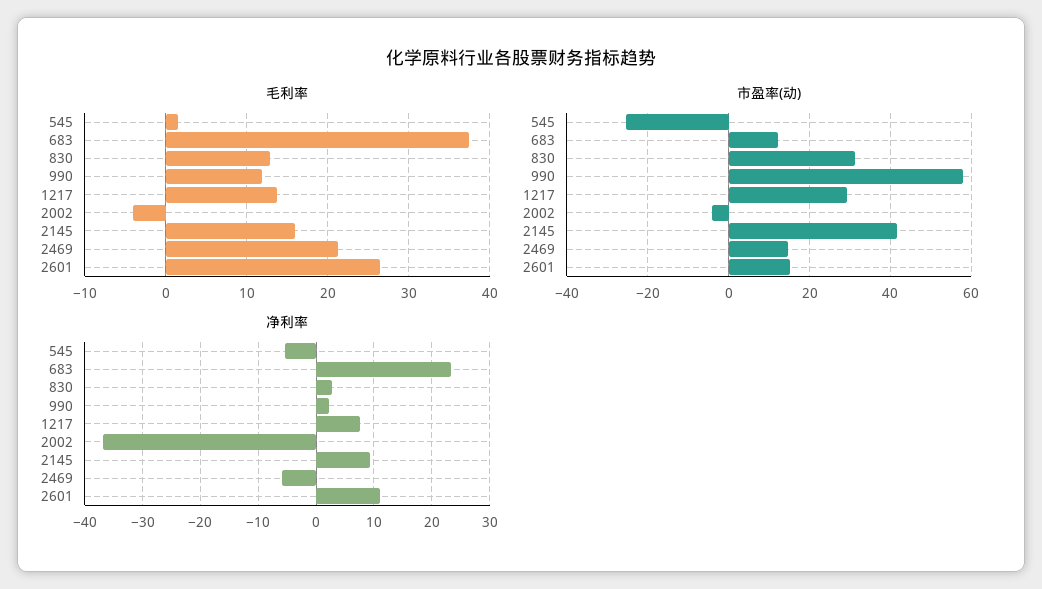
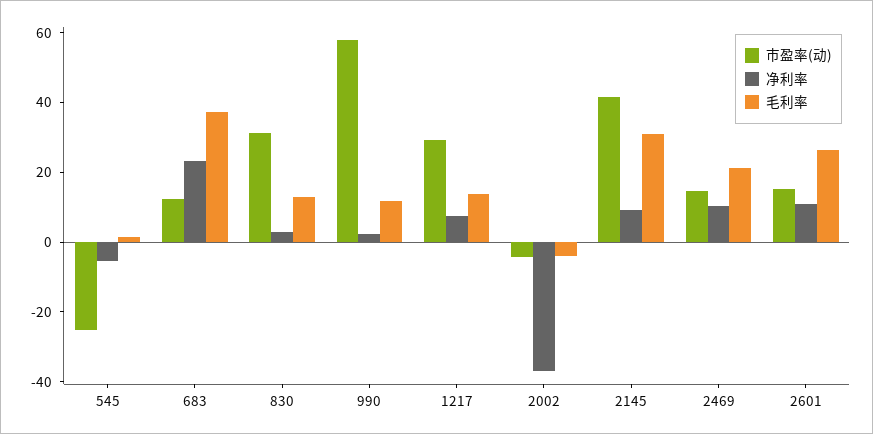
毛利率, 2145: 16 -> 30
净利率, 2469: -6 -> 10

